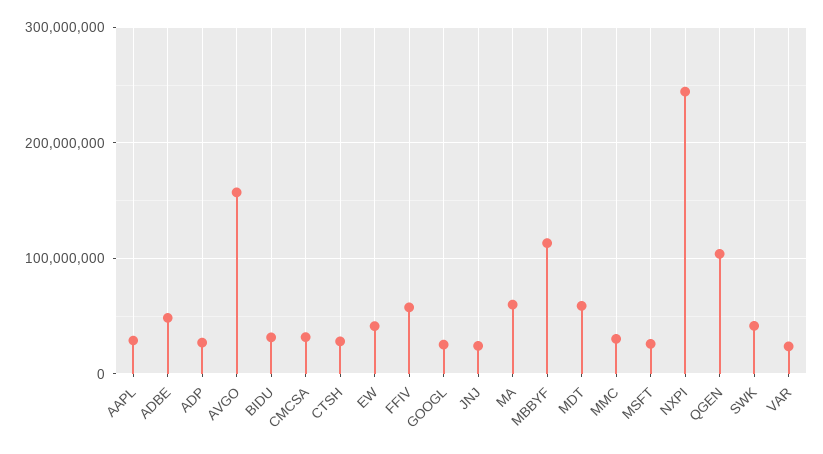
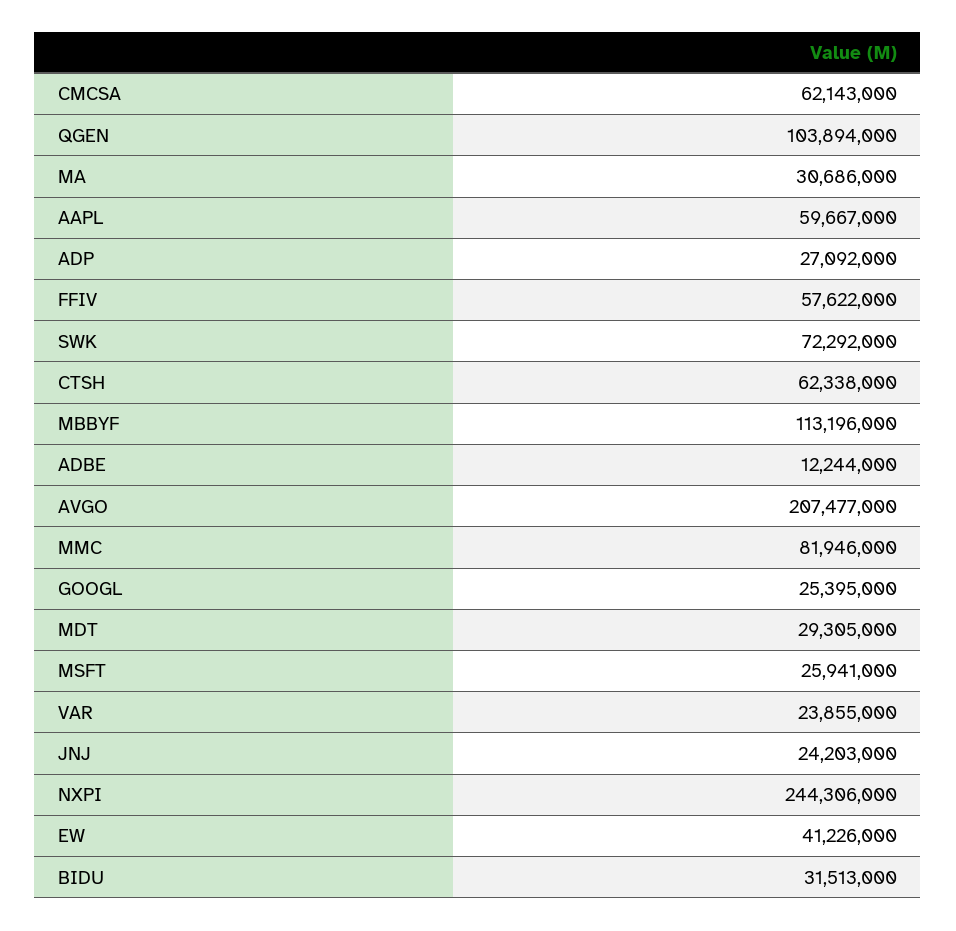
AAPL: 30000000 -> 59667000
ADBE: 50000000 -> 12244000
AVGO: 160000000 -> 207477000
CMCSA: 30000000 -> 62143000
CTSH: 30000000 -> 62338000
MA: 60000000 -> 30686000
MDT: 60000000 -> 29305000
MMC: 30000000 -> 81946000
SWK: 40000000 -> 72292000

